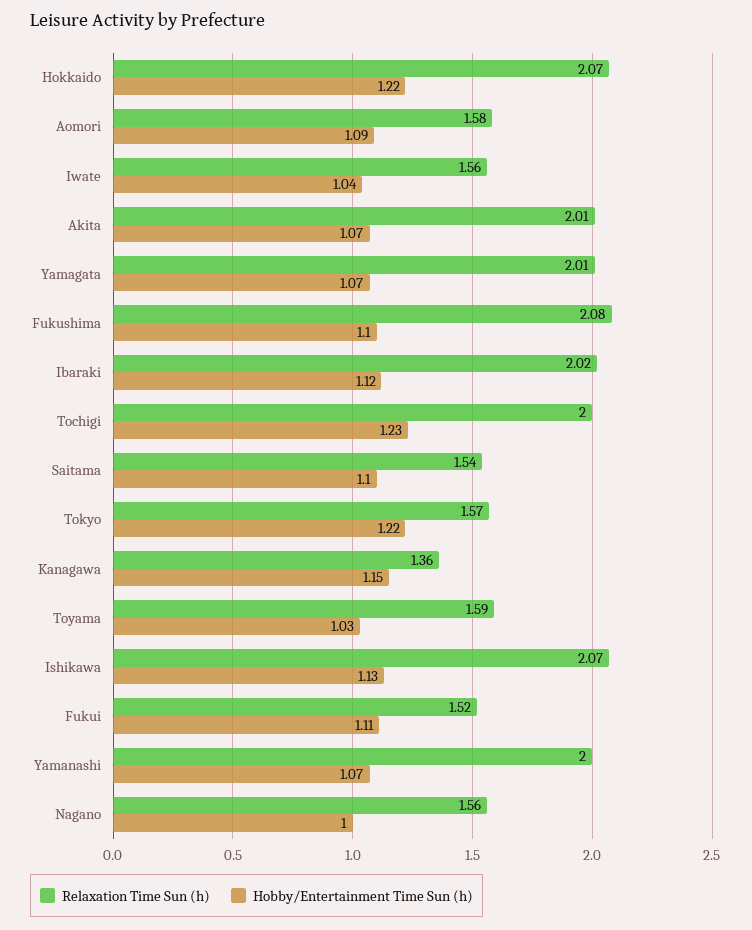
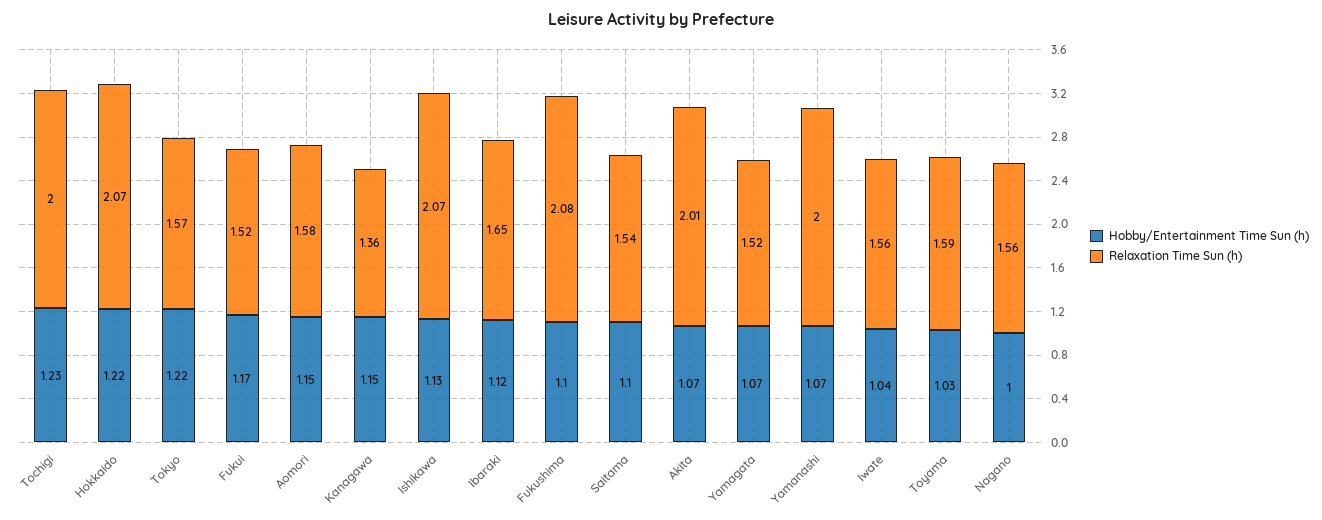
Hobby/Entertainment Time Sun (h), Aomori: 1.09 -> 1.15
Relaxation Time Sun (h), Yamagata: 2.01 -> 1.52
Relaxation Time Sun (h), Ibaraki: 2.02 -> 1.65
Hobby/Entertainment Time Sun (h), Fukui: 1.11 -> 1.17

